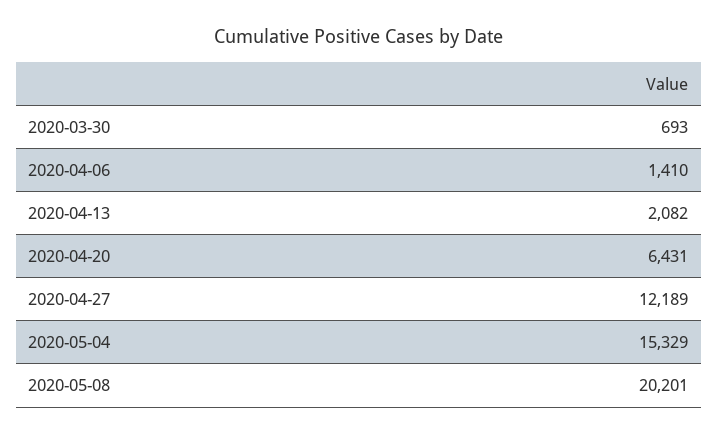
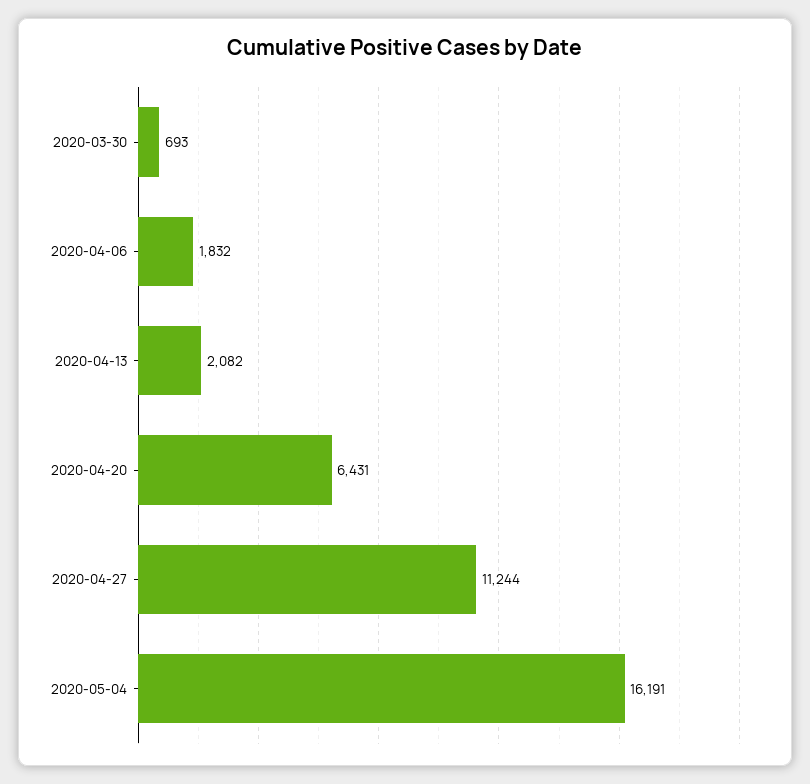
2020-04-06: 1410 -> 1832
2020-04-27: 12189 -> 11244
2020-05-04: 15329 -> 16191
2020-05-08: 20201 -> none

